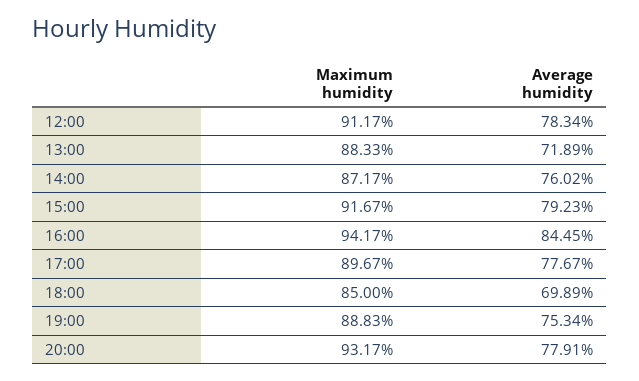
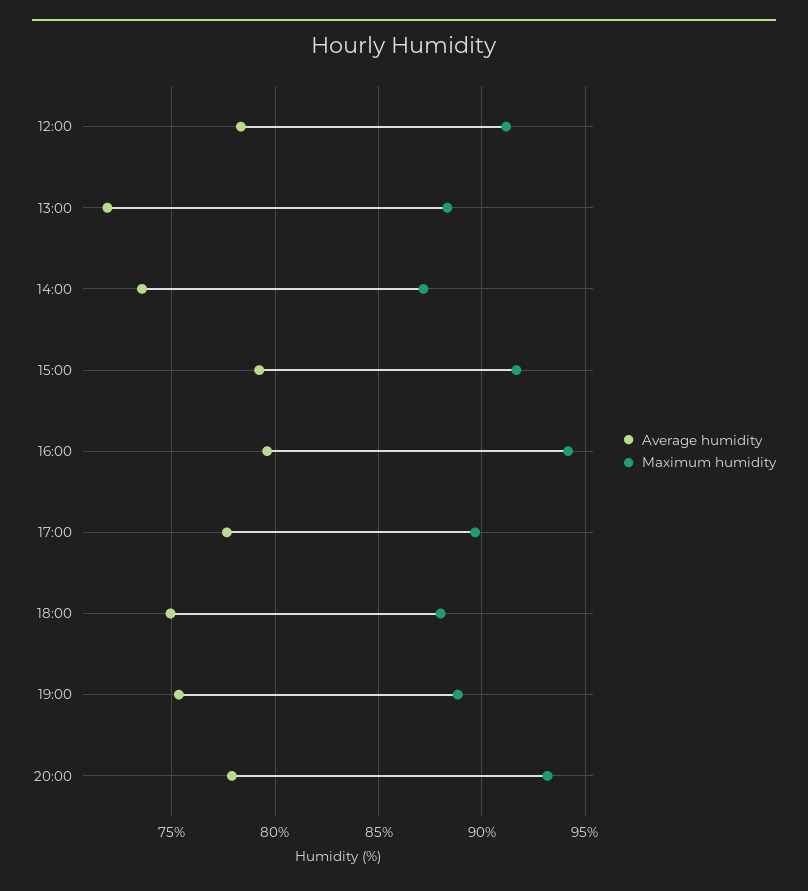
Average humidity, 14:00: 76.02 -> 73.5
Average humidity, 16:00: 84.45 -> 79.5
Maximum humidity, 18:00: 85 -> 88
Average humidity, 18:00: 69.89 -> 75

